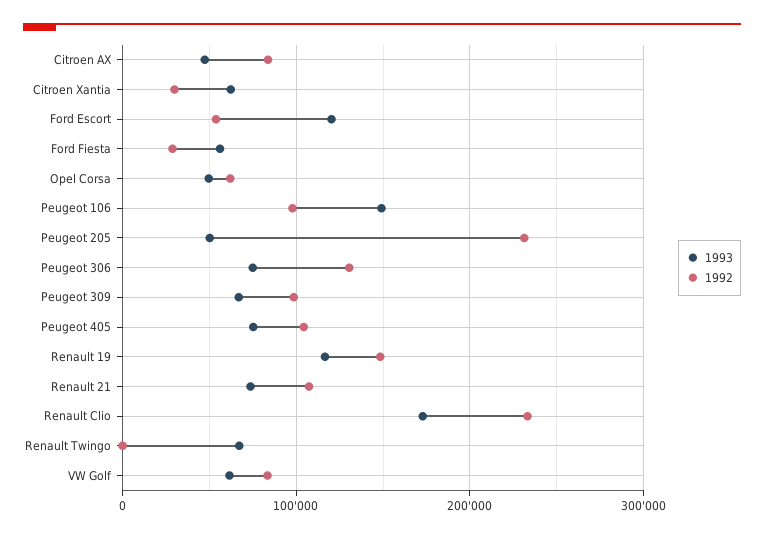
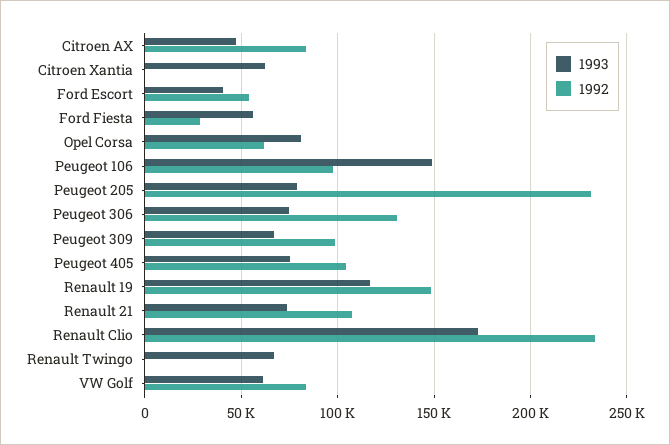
1992, Citroen Xantia: 30000 -> 0
1993, Ford Escort: 120000 -> 40000
1993, Opel Corsa: 50000 -> 80000
1993, Peugeot 205: 50000 -> 80000

